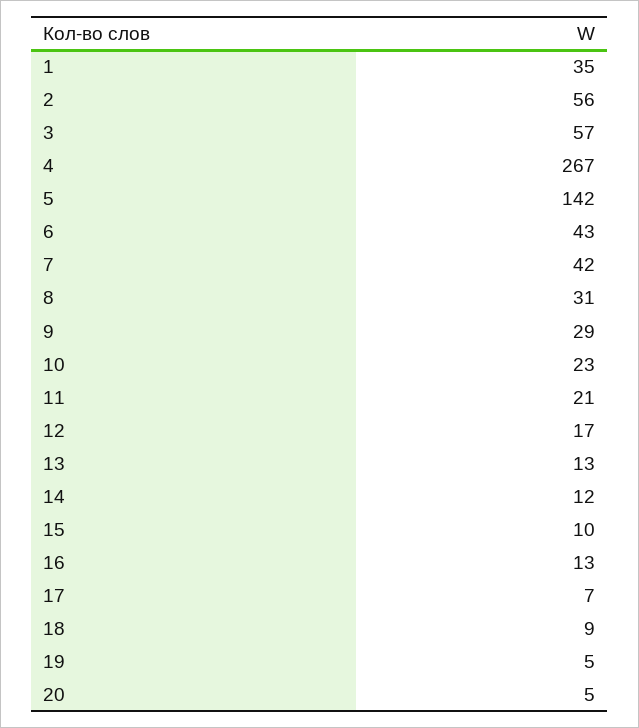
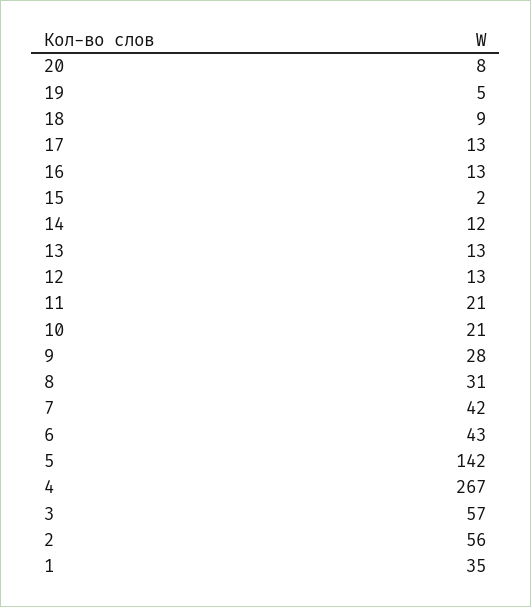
9: 29 -> 28
10: 23 -> 21
12: 17 -> 13
15: 10 -> 2
17: 7 -> 13
20: 5 -> 8

